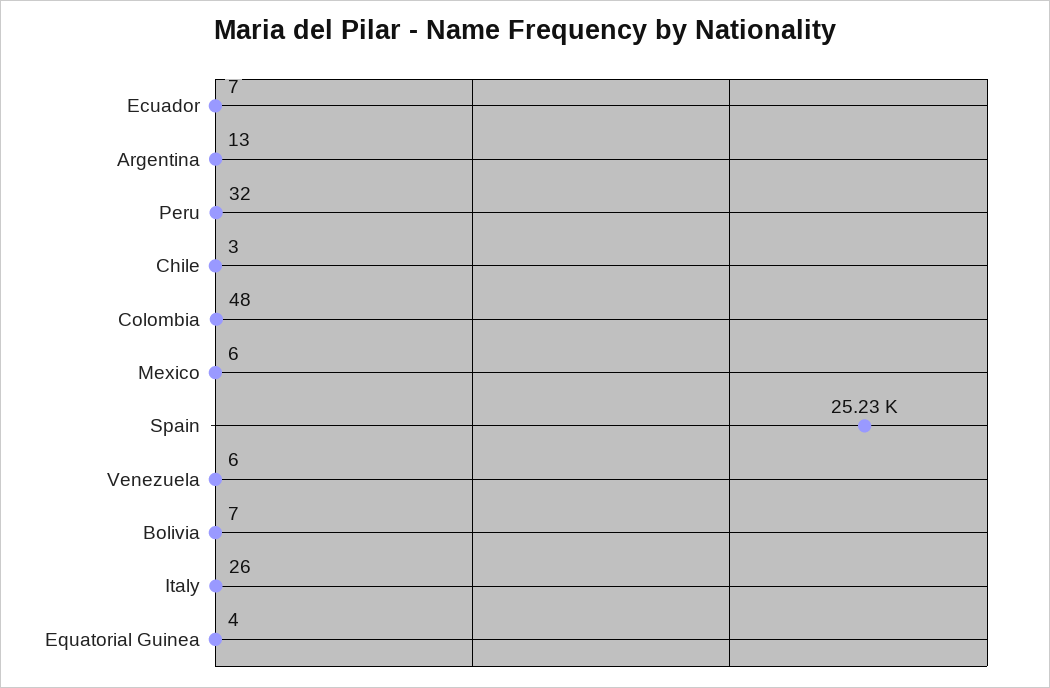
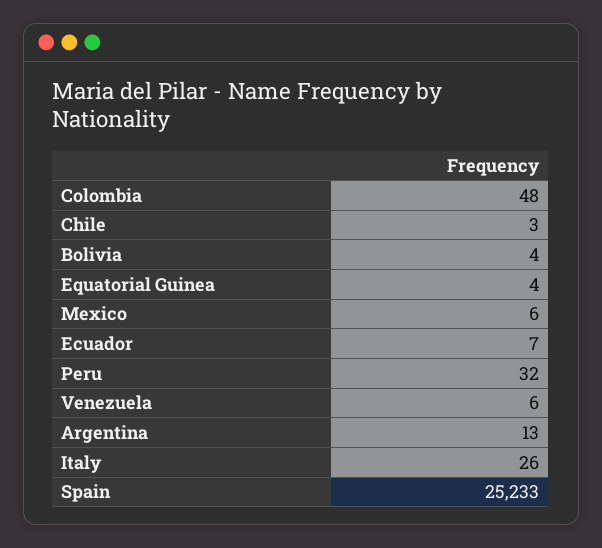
Bolivia: 7 -> 4

